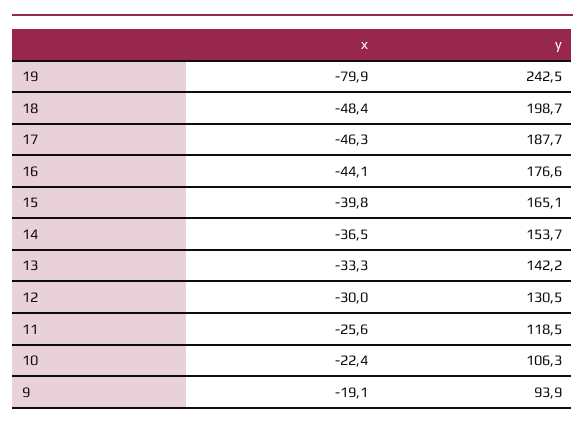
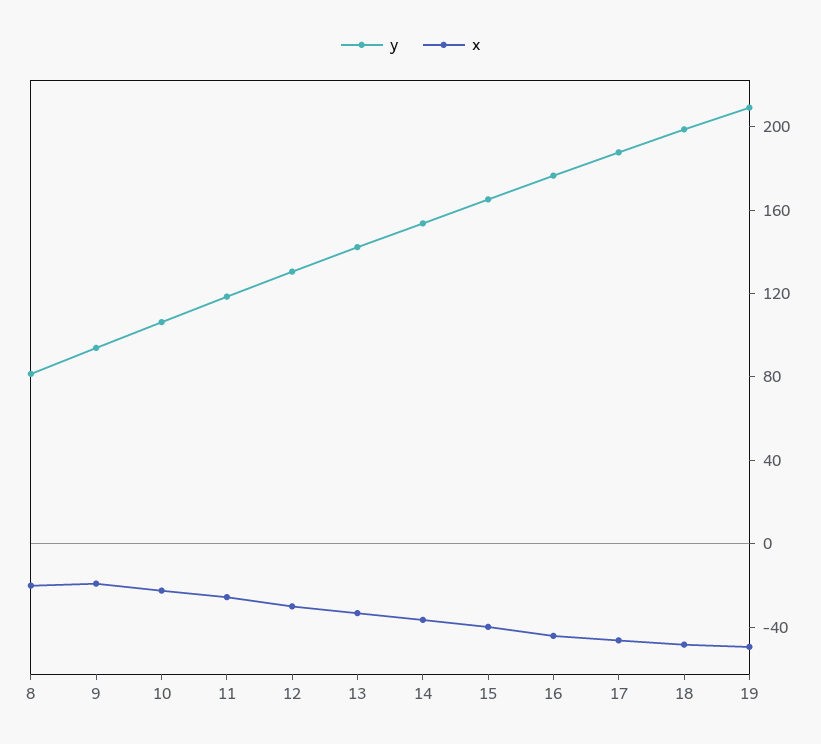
x, 19: -79.9 -> -50
y, 19: 242.5 -> 210
y, 8: none -> 80
x, 8: none -> -20

